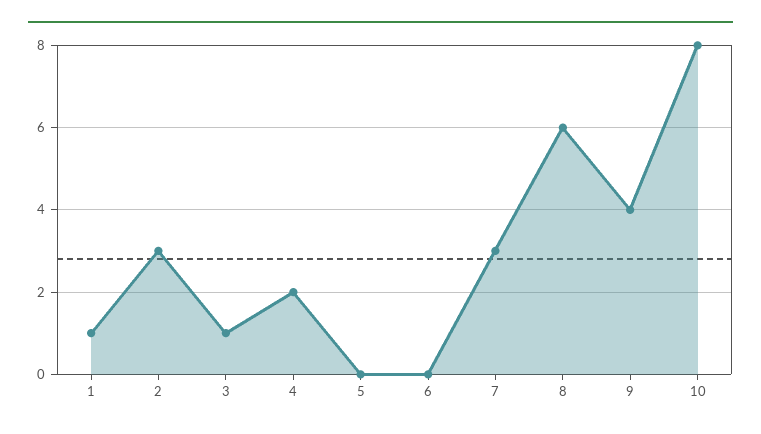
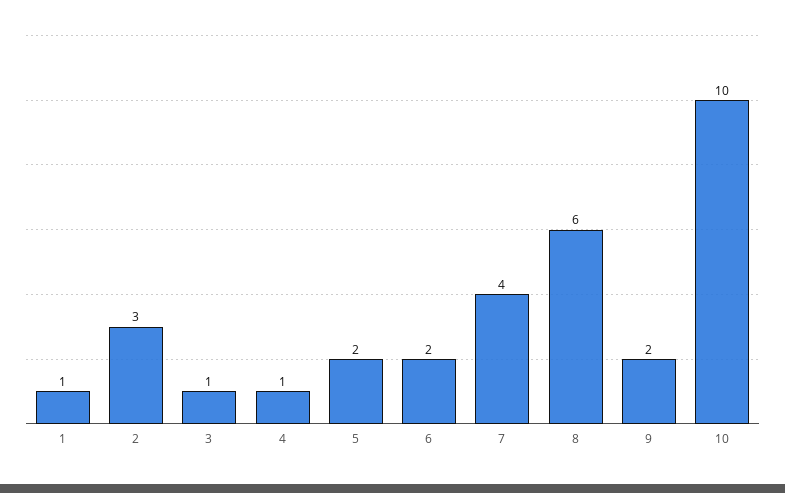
4: 2 -> 1
5: 0 -> 2
6: 0 -> 2
7: 3 -> 4
9: 4 -> 2
10: 8 -> 10

